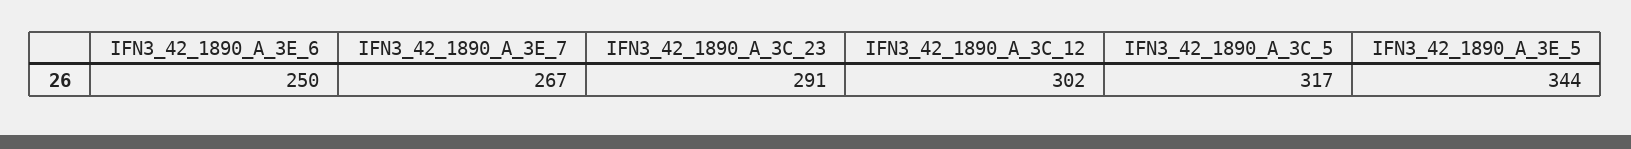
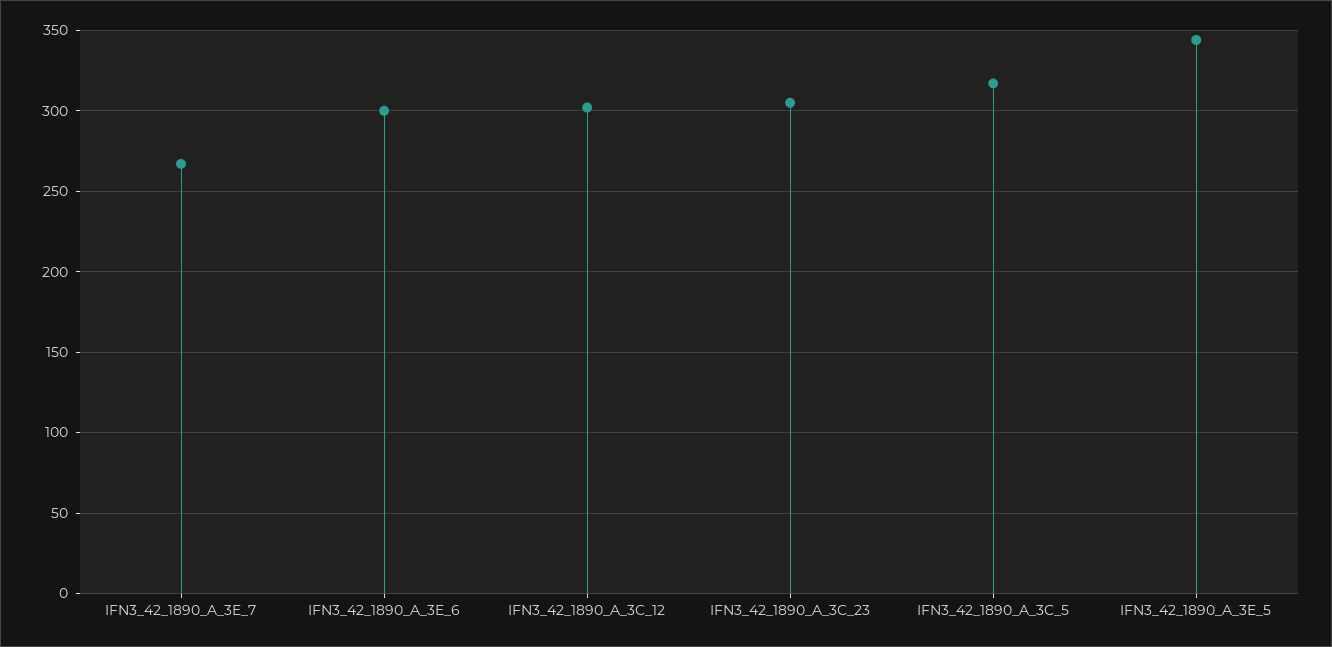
IFN3_42_1890_A_3E_6: 250 -> 300
IFN3_42_1890_A_3C_23: 291 -> 305

